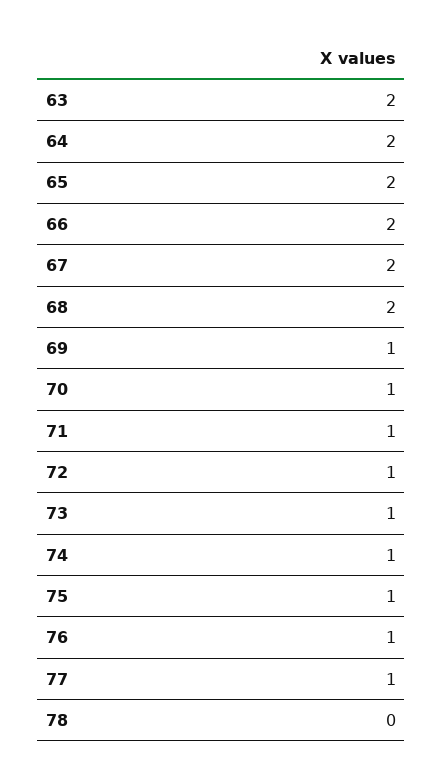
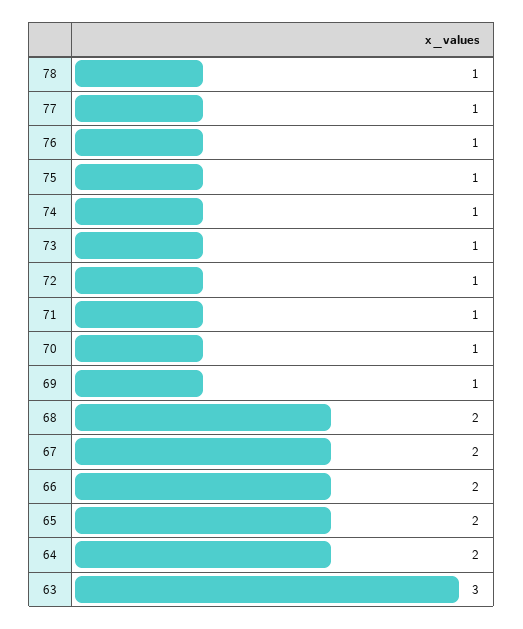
63: 2 -> 3
78: 0 -> 1

